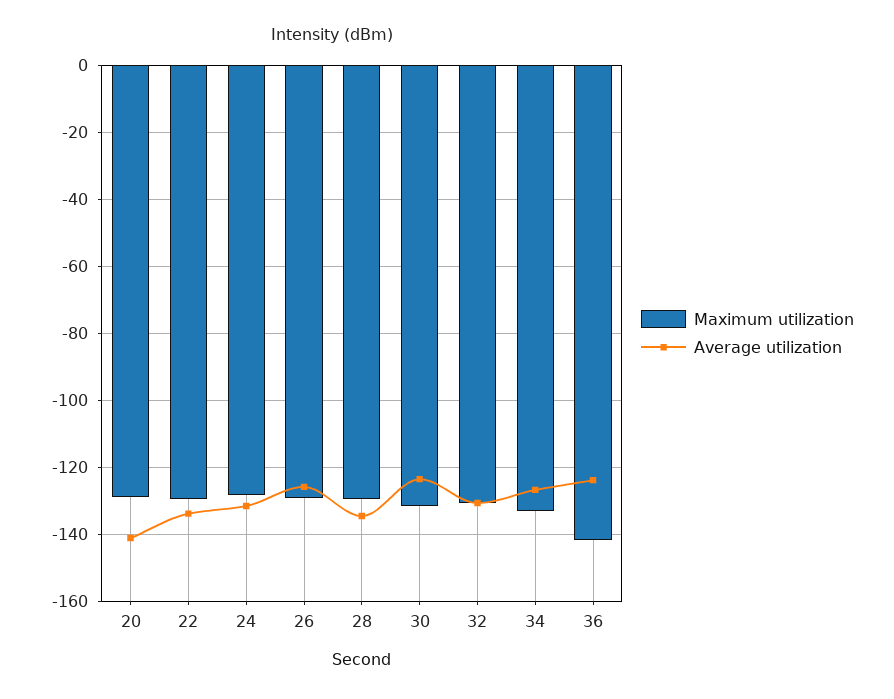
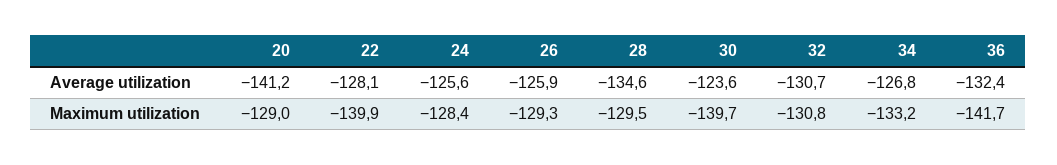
Maximum utilization, 22: -130 -> -139.9
Average utilization, 22: -134 -> -128.1
Average utilization, 24: -132 -> -125.6
Maximum utilization, 30: -132 -> -139.7
Average utilization, 36: -124 -> -132.4

